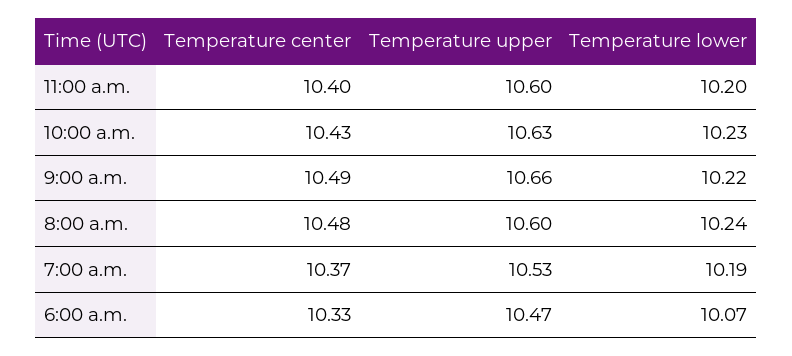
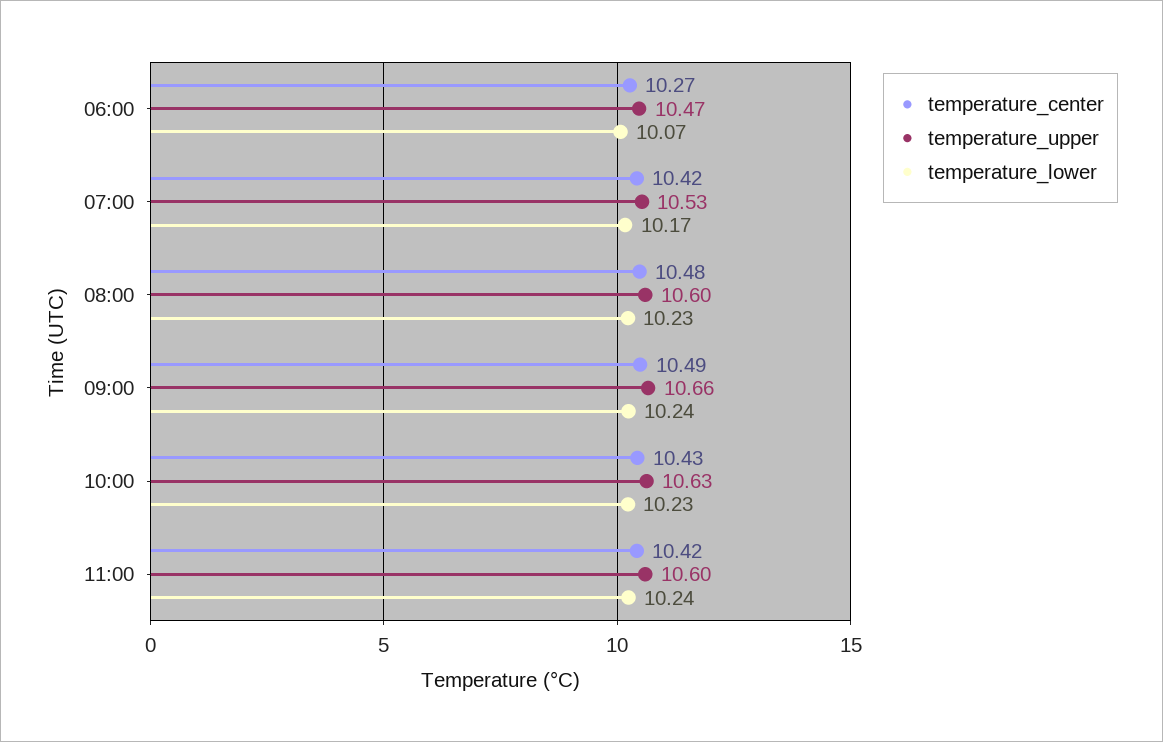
Temperature center, 11:00 a.m.: 10.4 -> 10.42
Temperature lower, 11:00 a.m.: 10.2 -> 10.24
Temperature lower, 9:00 a.m.: 10.22 -> 10.24
Temperature lower, 8:00 a.m.: 10.24 -> 10.23
Temperature center, 7:00 a.m.: 10.37 -> 10.42
Temperature lower, 7:00 a.m.: 10.19 -> 10.17
Temperature center, 6:00 a.m.: 10.33 -> 10.27

